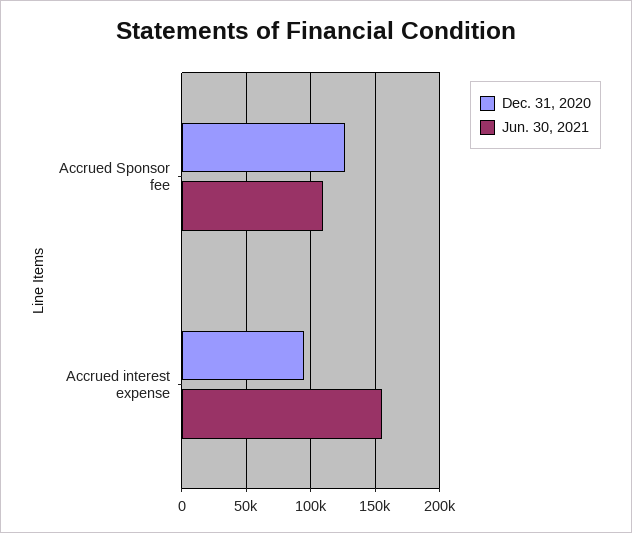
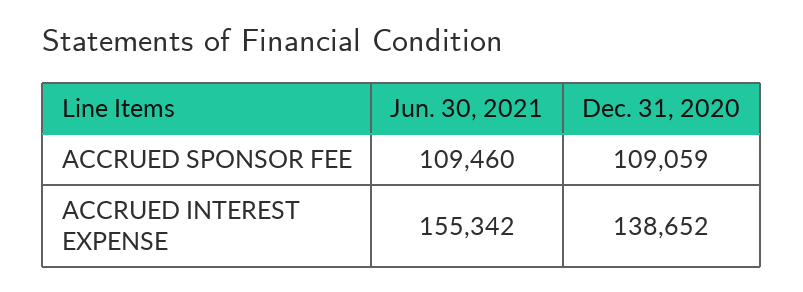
Dec. 31, 2020, Accrued Sponsor fee: 125000 -> 109059
Dec. 31, 2020, Accrued interest expense: 95000 -> 138652

